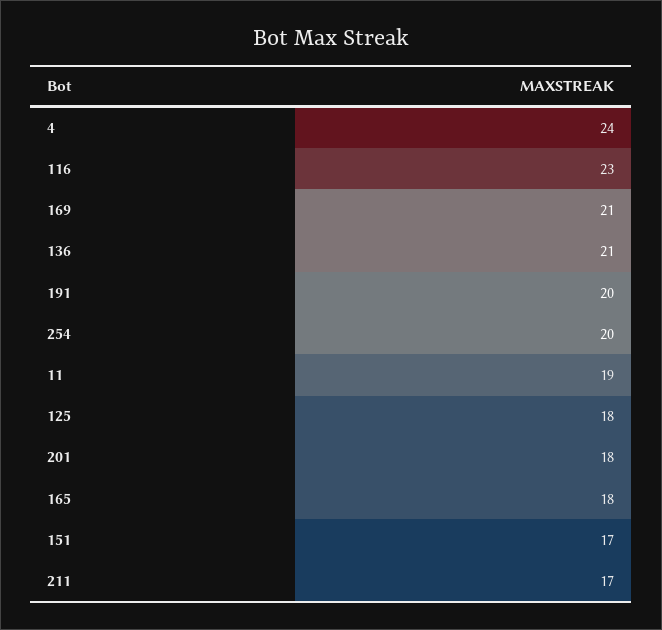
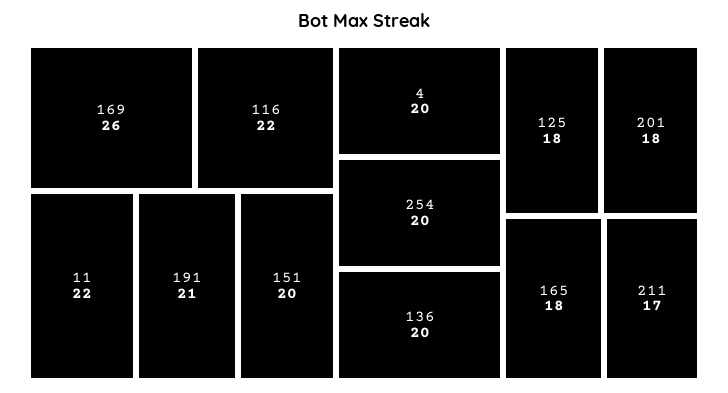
4: 24 -> 20
116: 23 -> 22
169: 21 -> 26
136: 21 -> 20
191: 20 -> 21
11: 19 -> 22
151: 17 -> 20

